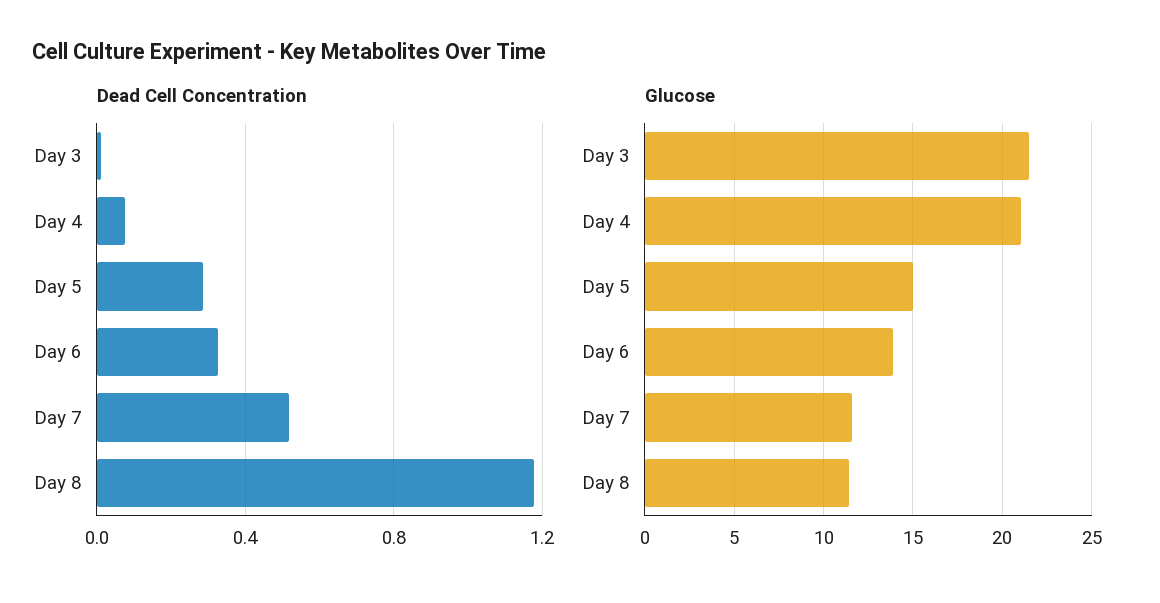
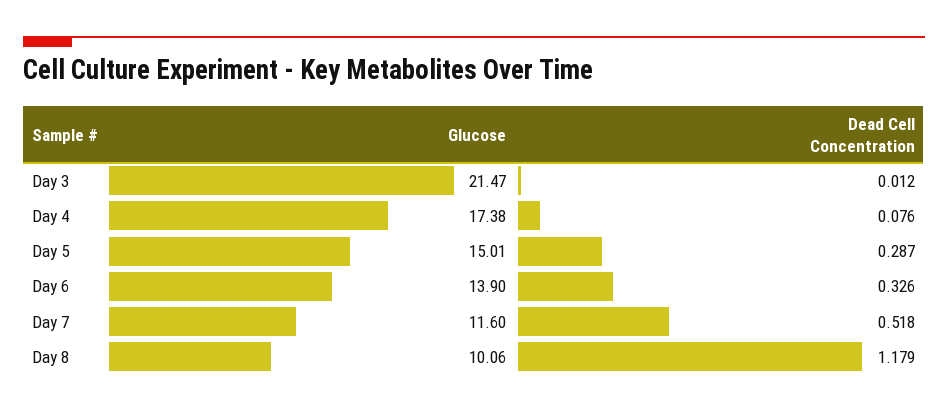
Glucose, Day 4: 21 -> 17.38
Glucose, Day 8: 11.5 -> 10.06

